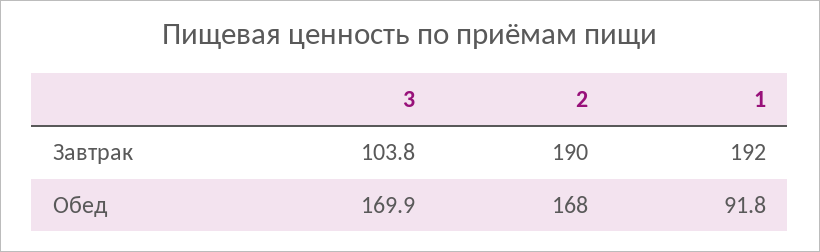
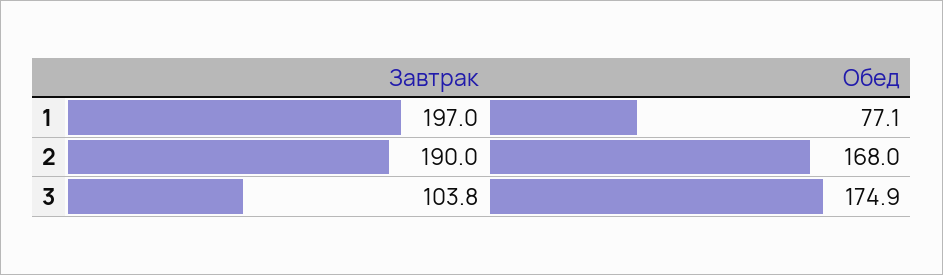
1, Завтрак: 192 -> 197
3, Обед: 169.9 -> 174.9
1, Обед: 91.8 -> 77.1

